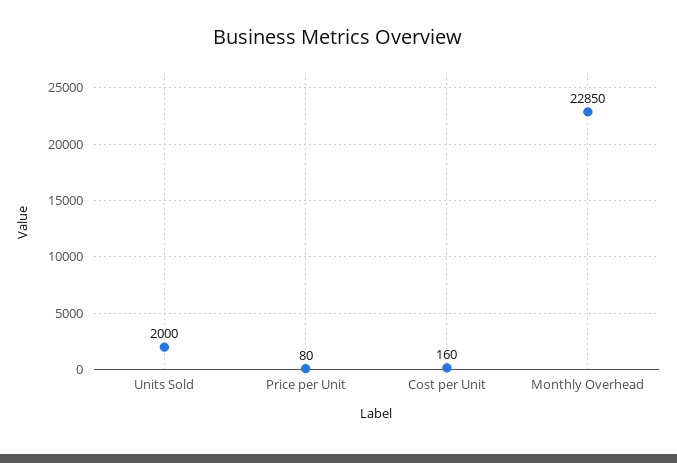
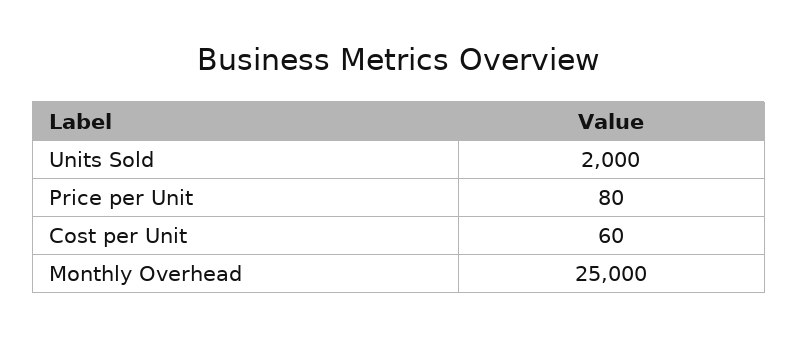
Cost per Unit: 160 -> 60
Monthly Overhead: 22850 -> 25000

